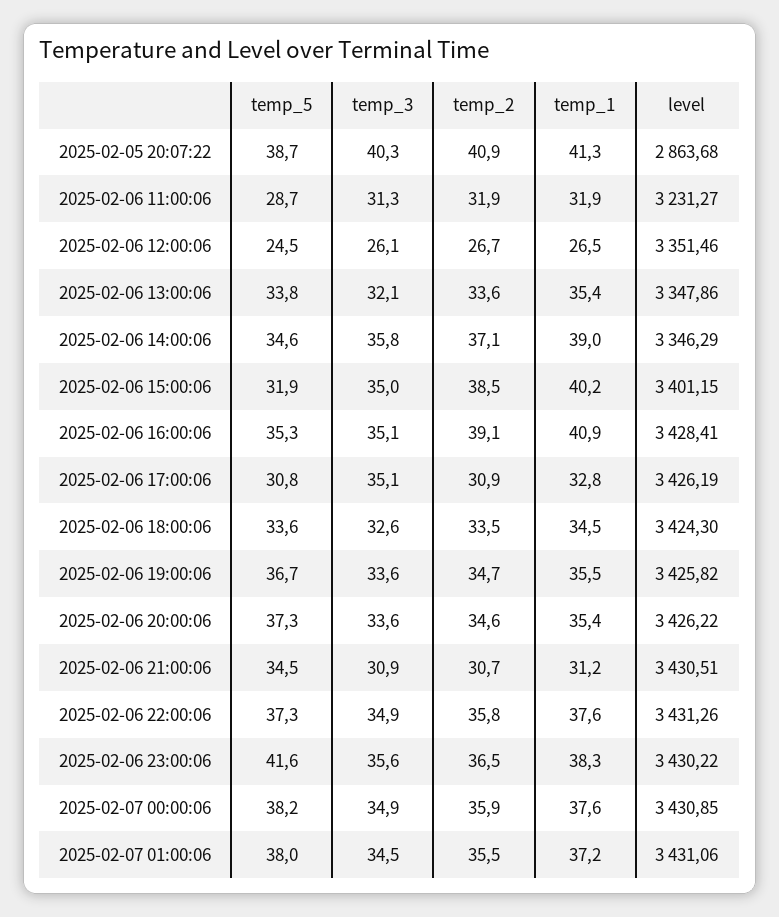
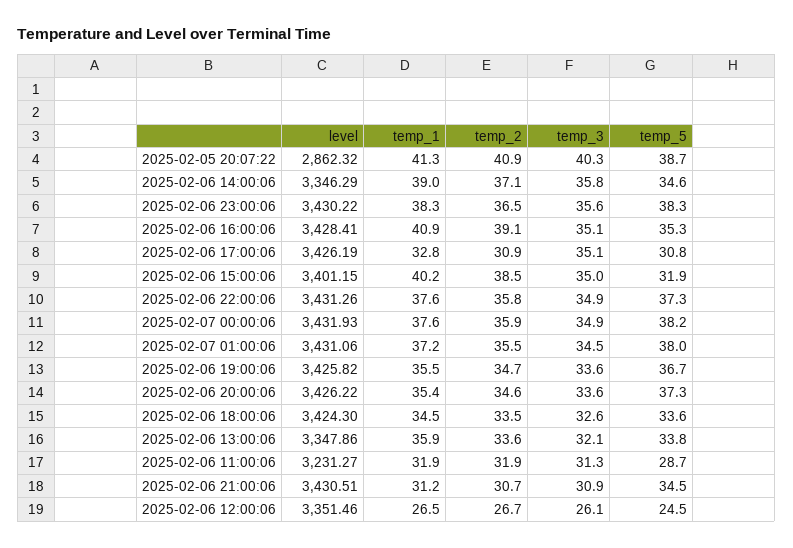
level, 2025-02-05 20:07:22: 2863.68 -> 2862.32
temp_1, 2025-02-06 13:00:06: 35.4 -> 35.9
temp_5, 2025-02-06 23:00:06: 41.6 -> 38.3
level, 2025-02-07 00:00:06: 3430.85 -> 3431.93

